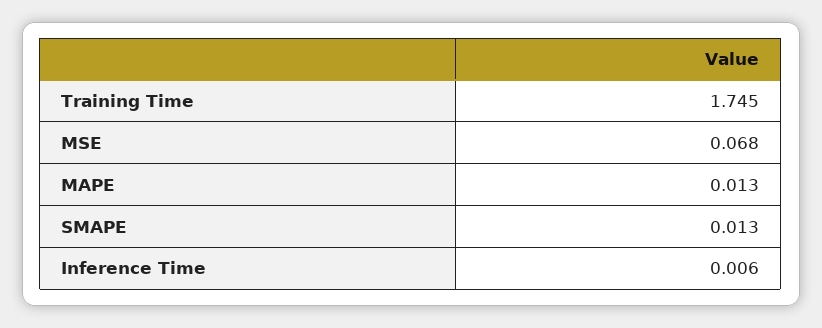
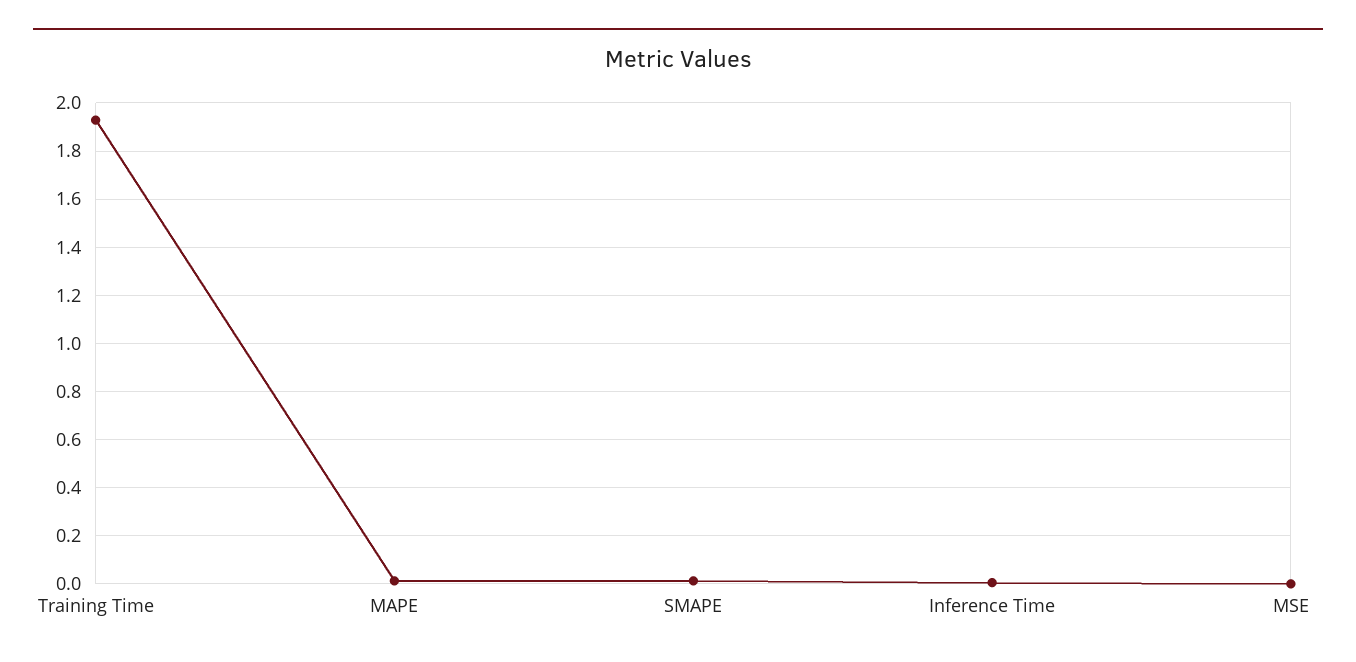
Training Time: 1.745 -> 1.925
MSE: 0.068 -> 0

